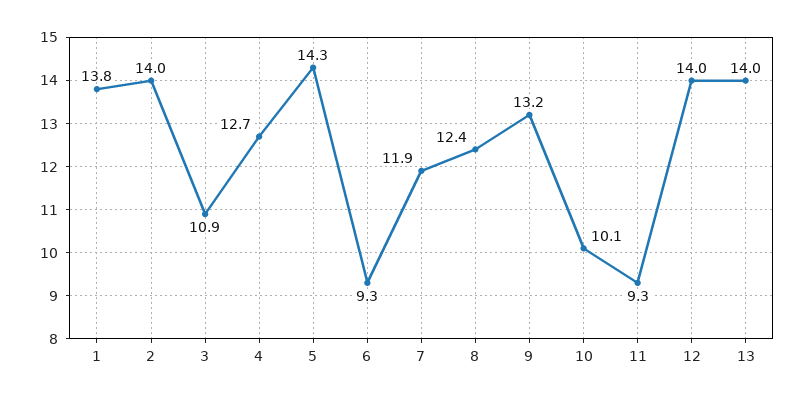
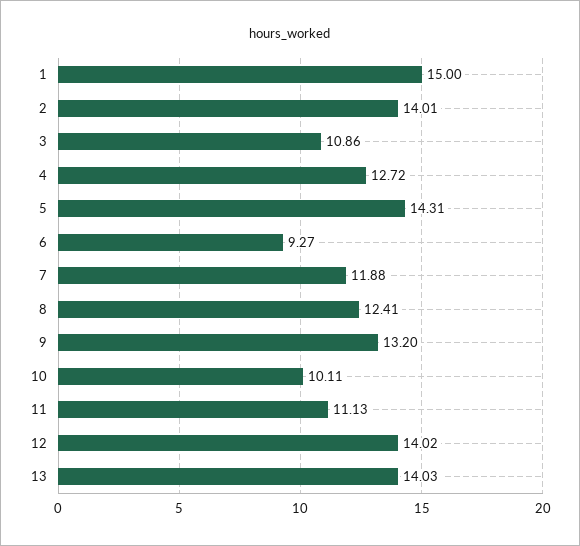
1: 13.8 -> 15
11: 9.3 -> 11.13

